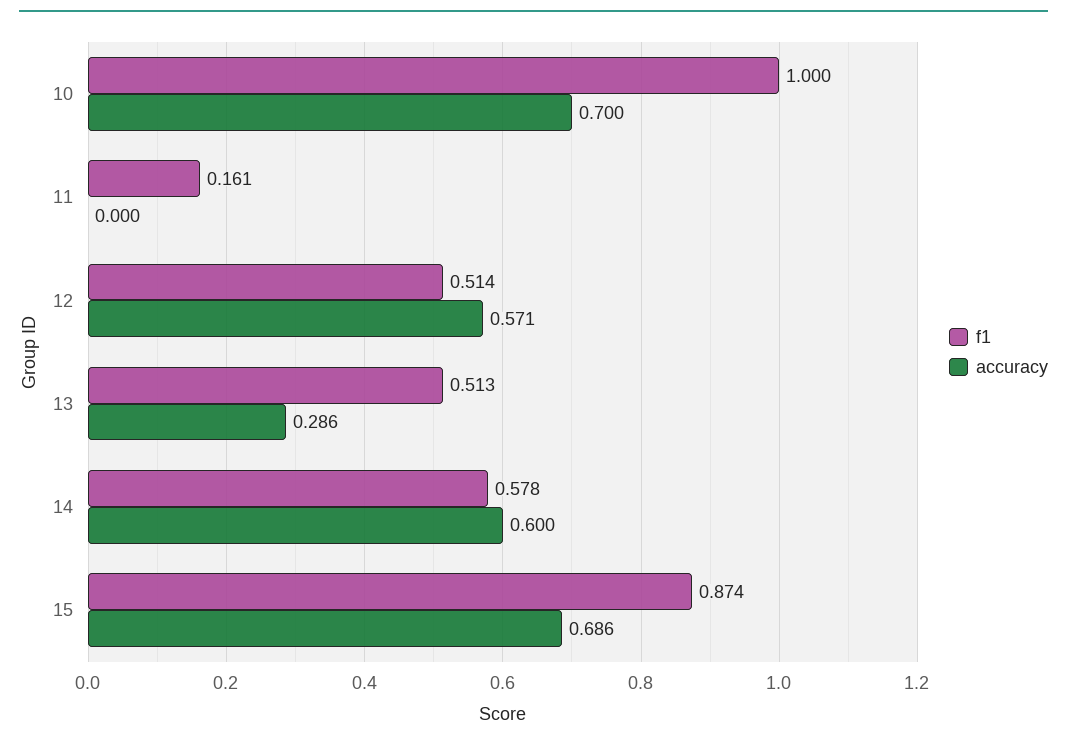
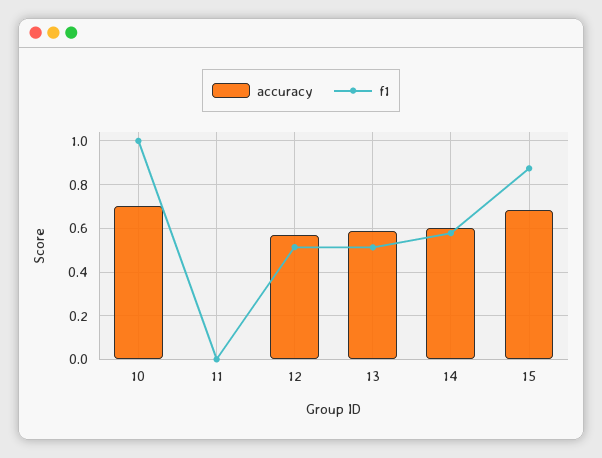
f1, 11: 0.161 -> 0
accuracy, 13: 0.286 -> 0.6

